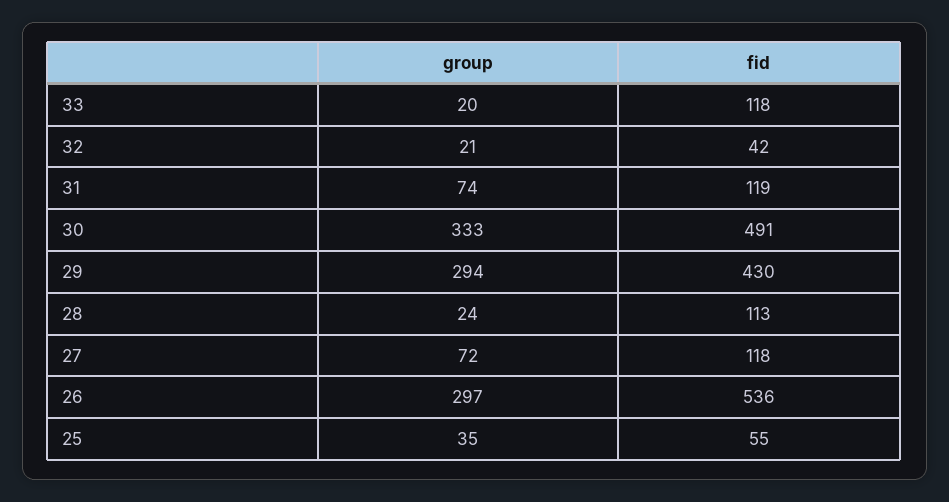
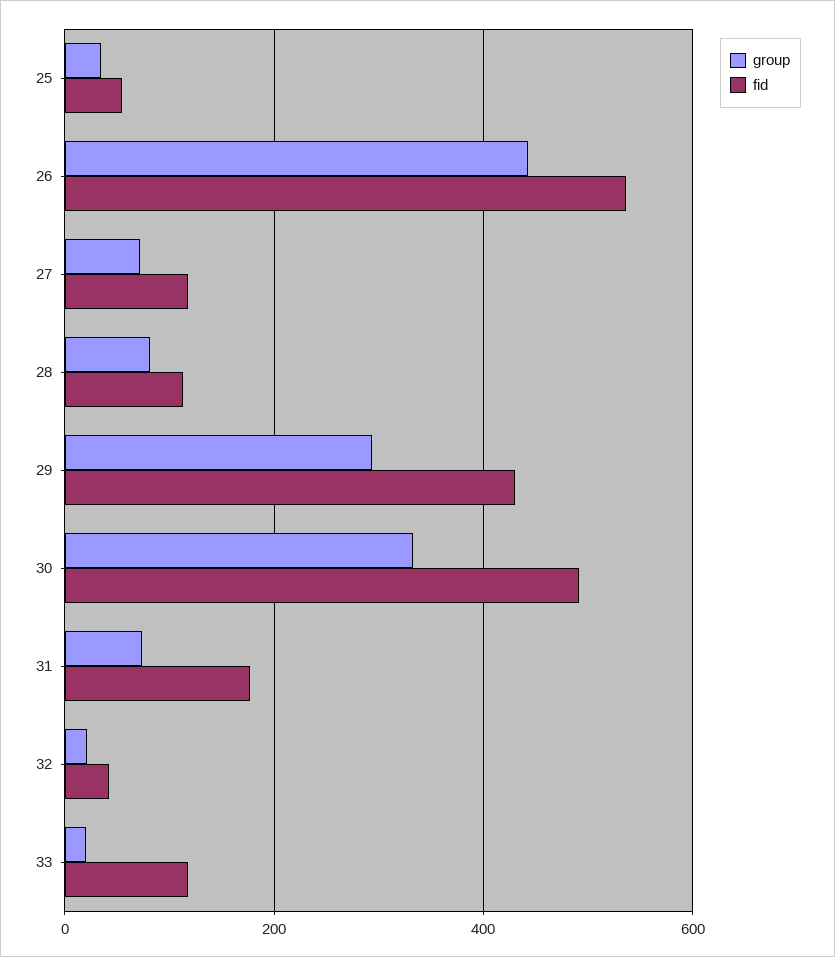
fid, 31: 119 -> 180
group, 28: 24 -> 80
group, 26: 297 -> 440

